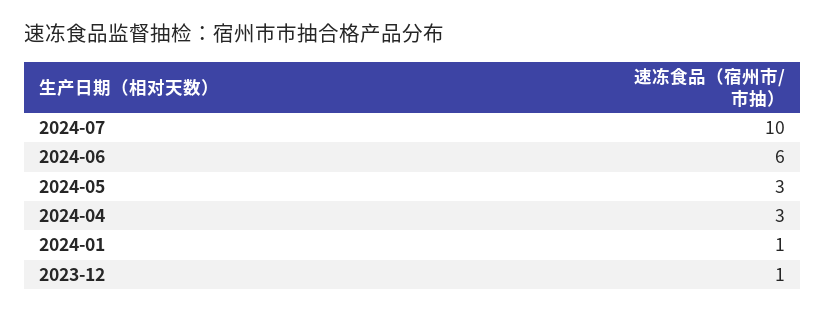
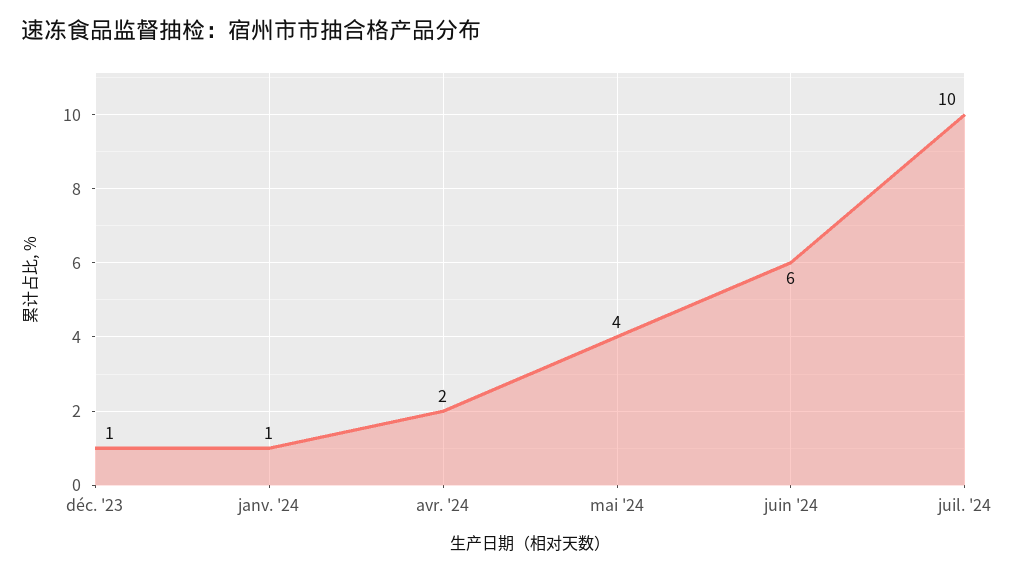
2024-05: 3 -> 4
2024-04: 3 -> 2

